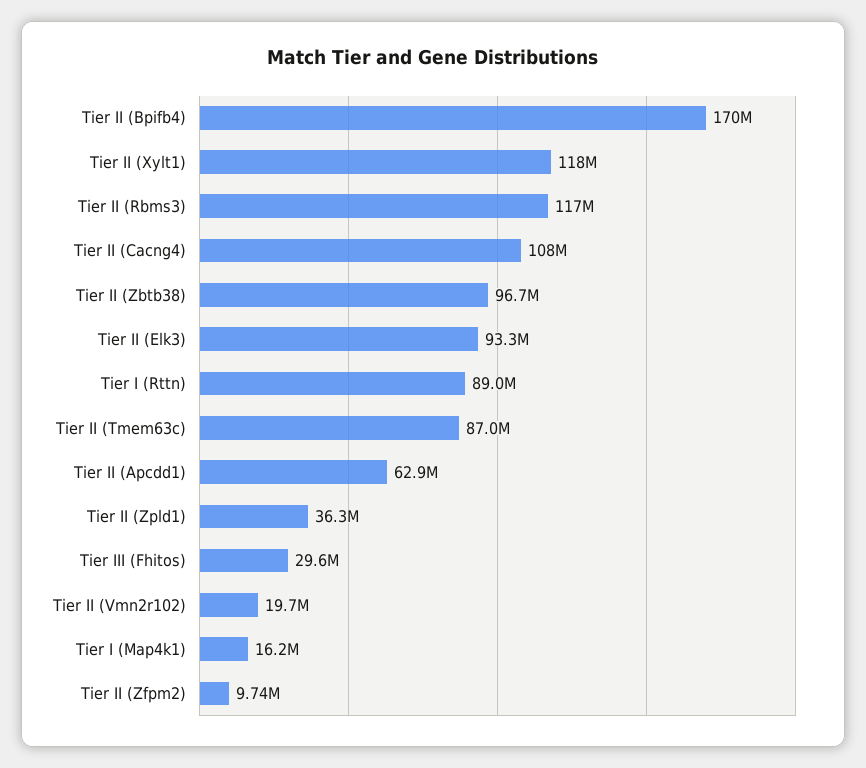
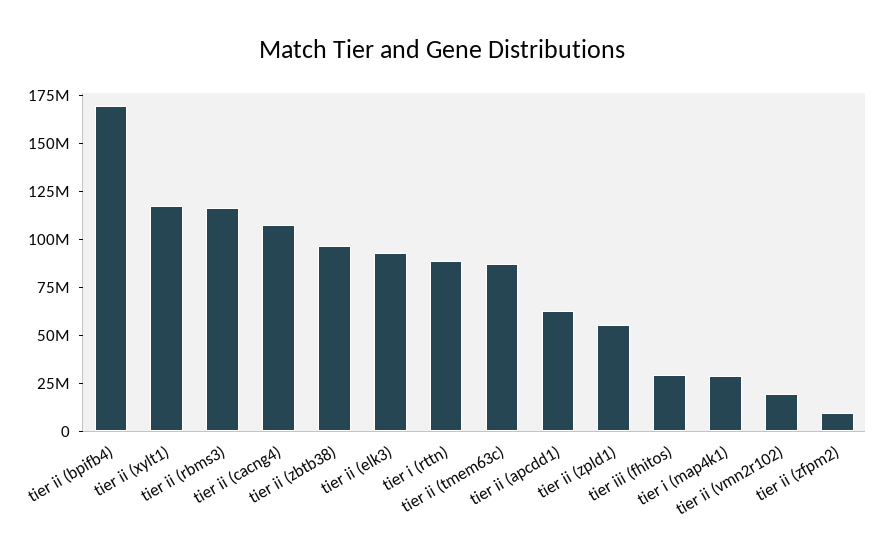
Tier II (Zpld1): 36300000 -> 55000000
Tier I (Map4k1): 16200000 -> 30000000

